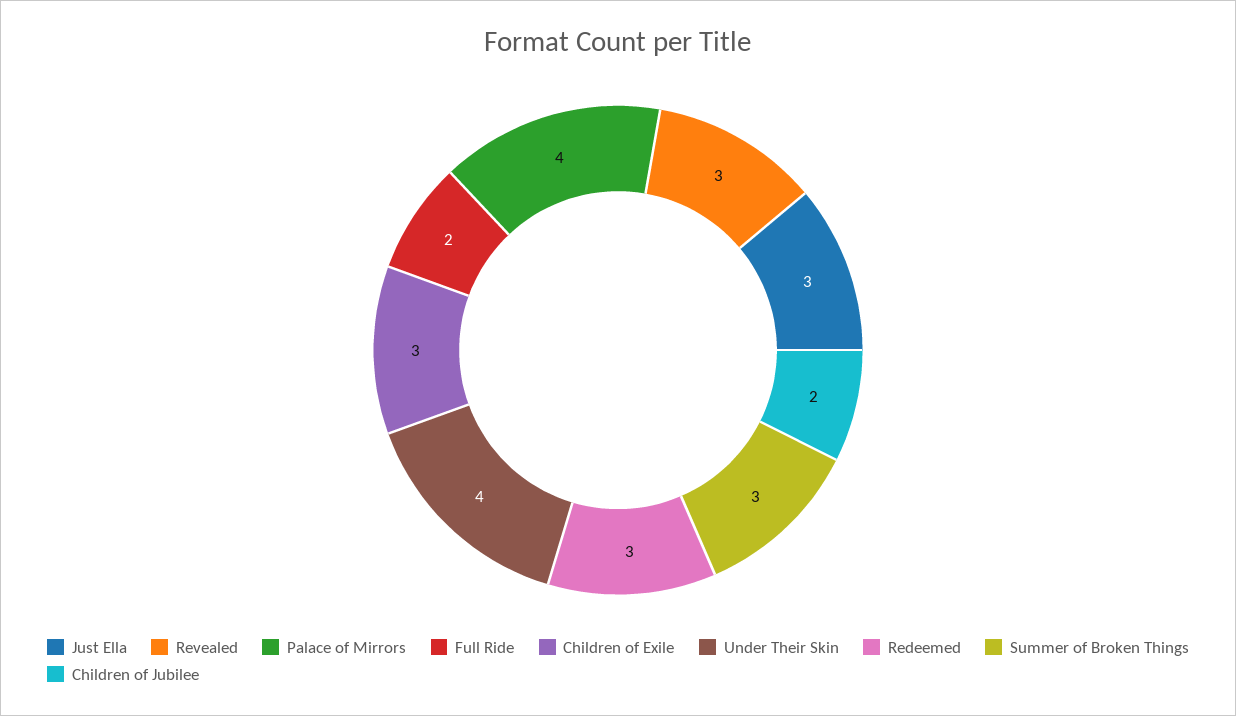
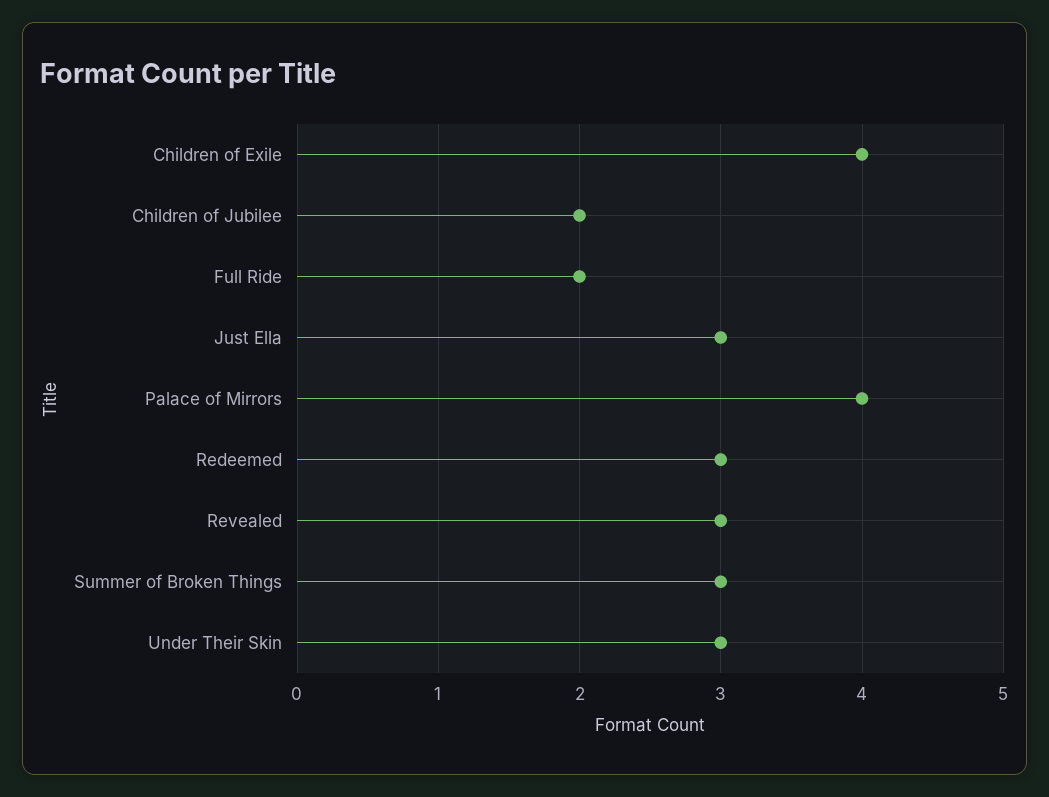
Children of Exile: 3 -> 4
Under Their Skin: 4 -> 3

